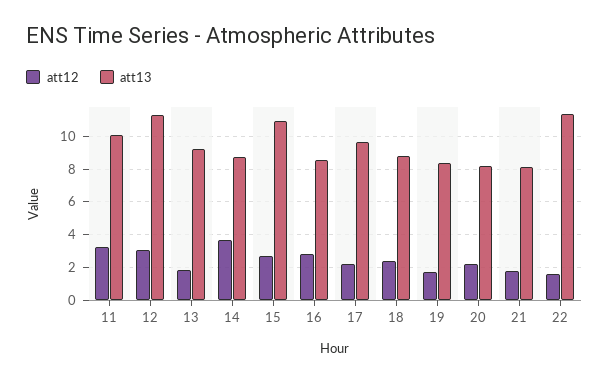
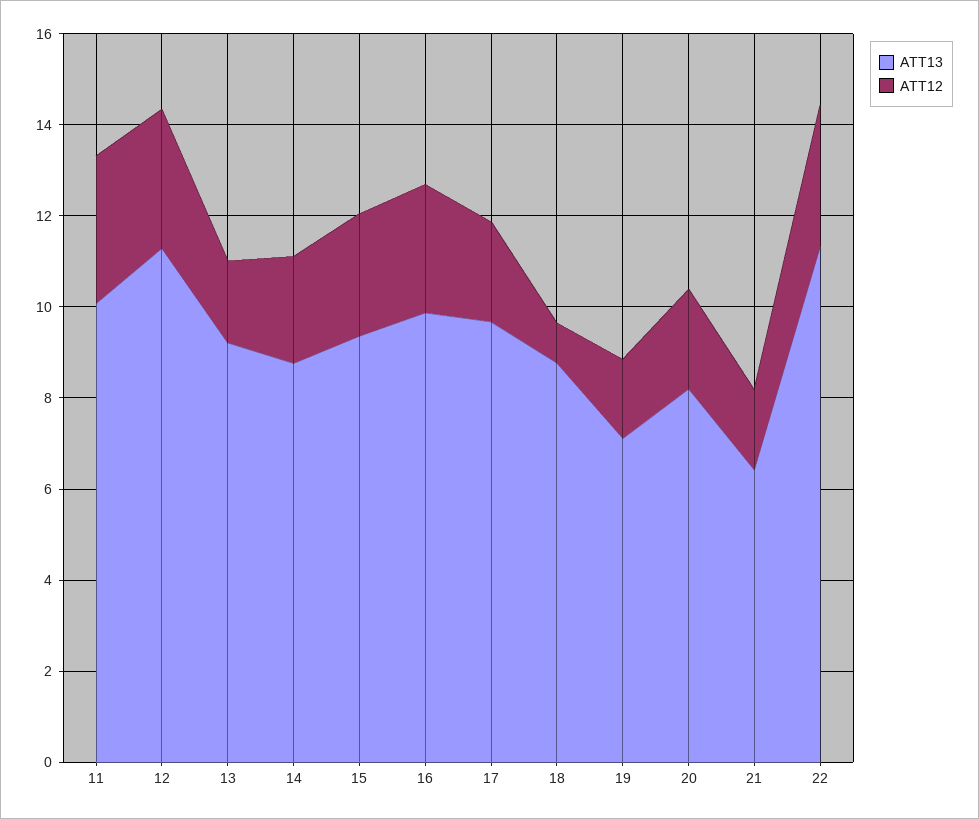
att12, 14: 3.5 -> 2.5
att13, 15: 11 -> 9.5
att13, 16: 8.5 -> 10
att12, 18: 2.5 -> 1
att13, 19: 8.5 -> 7
att13, 21: 8 -> 6.5
att12, 22: 1.5 -> 3

